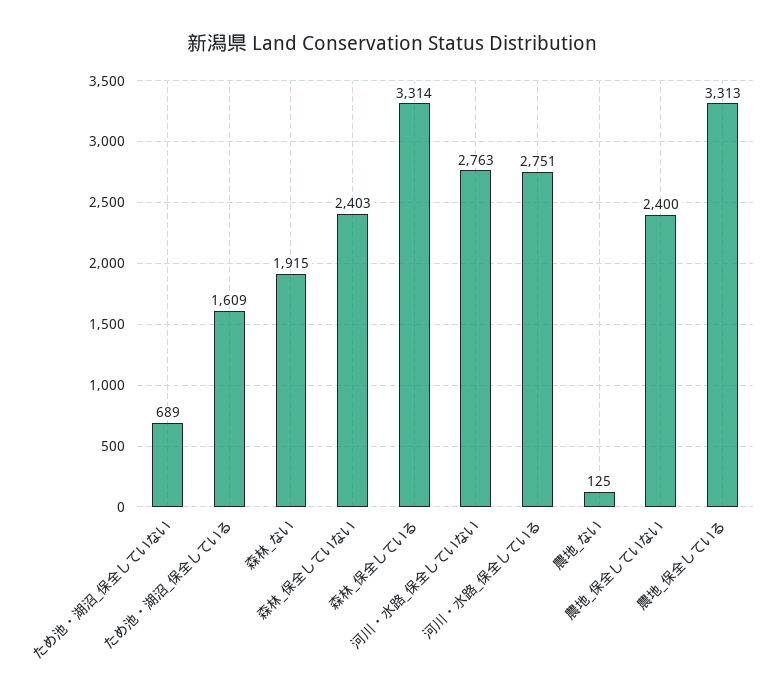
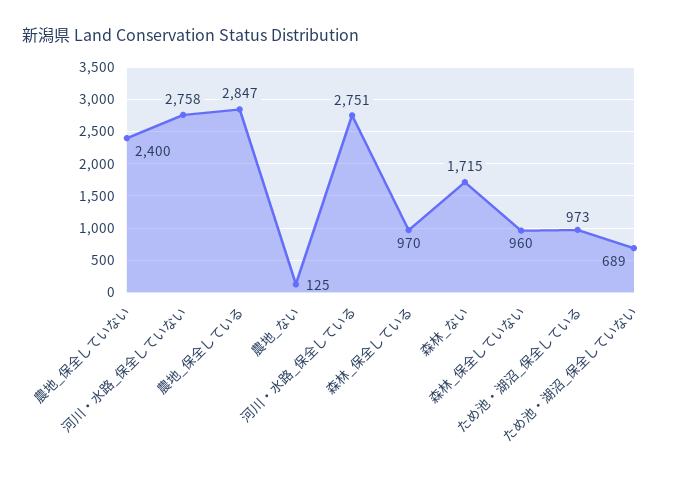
ため池・湖沼_保全している: 1609 -> 973
森林_ない: 1915 -> 1715
森林_保全していない: 2403 -> 960
森林_保全している: 3314 -> 970
河川・水路_保全していない: 2763 -> 2758
農地_保全している: 3313 -> 2847

